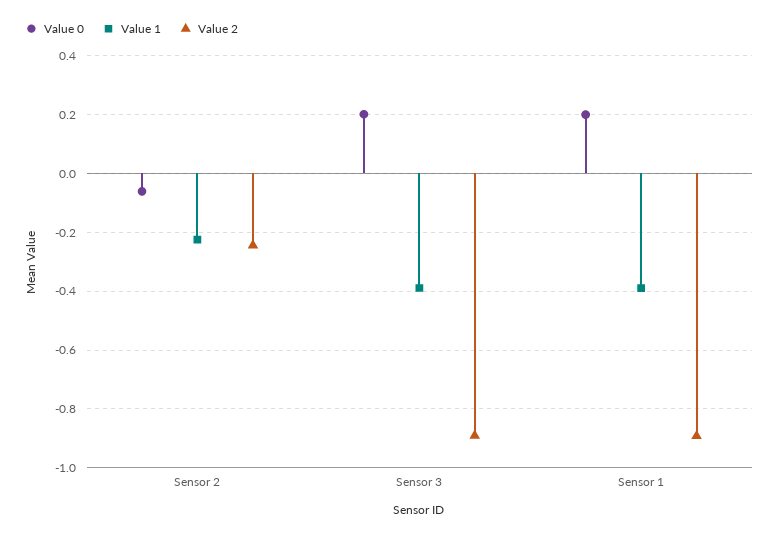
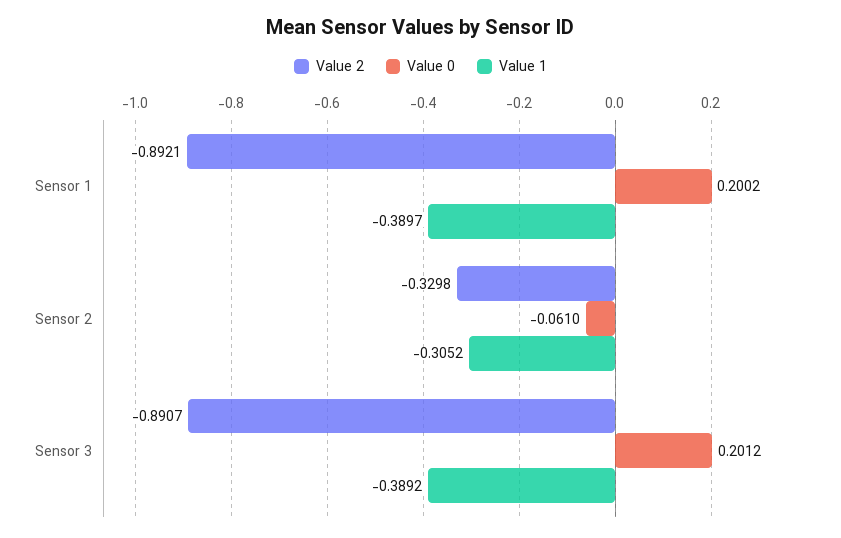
Value 1, Sensor 2: -0.225 -> -0.3052
Value 2, Sensor 2: -0.25 -> -0.3298

